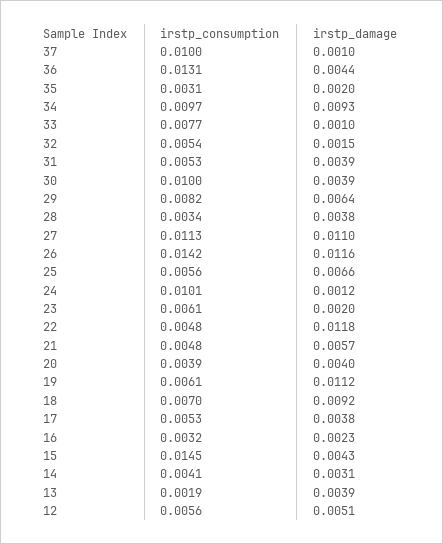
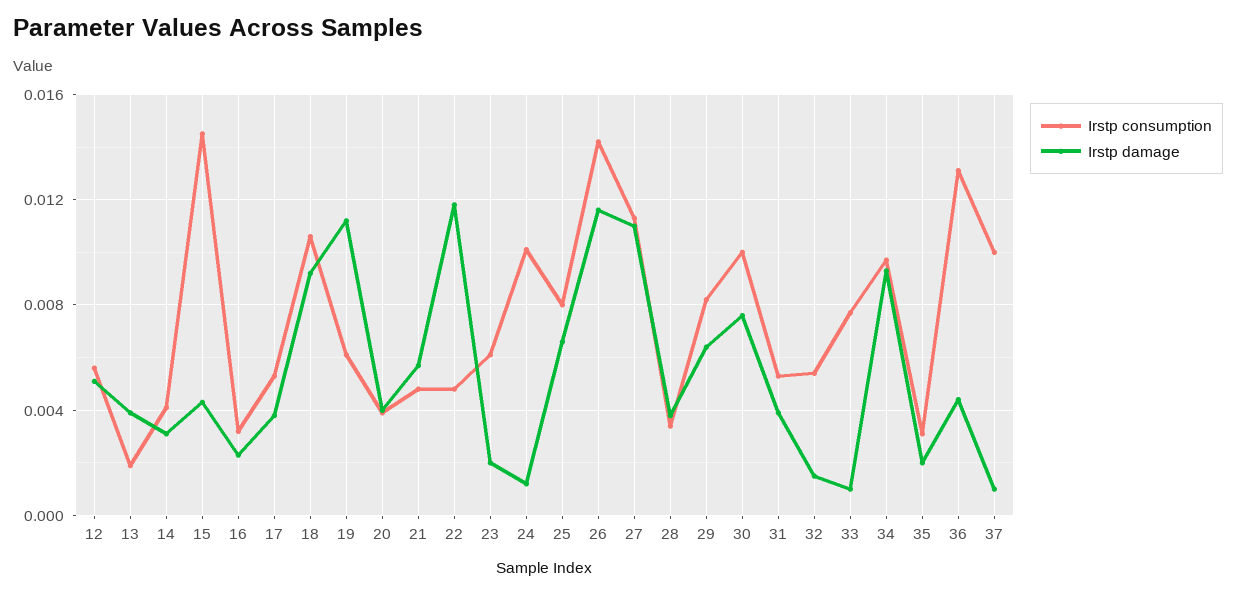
irstp_damage, 30: 0.0039 -> 0.0075
irstp_consumption, 25: 0.0056 -> 0.008
irstp_consumption, 18: 0.007 -> 0.0105

